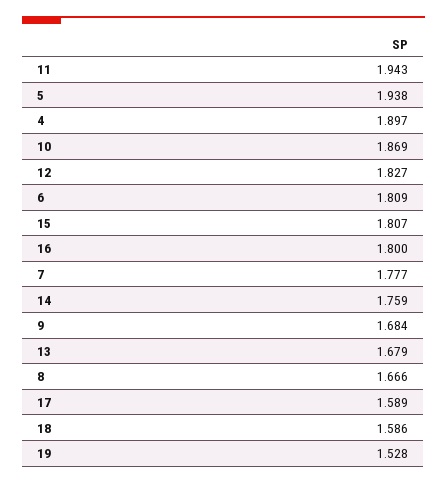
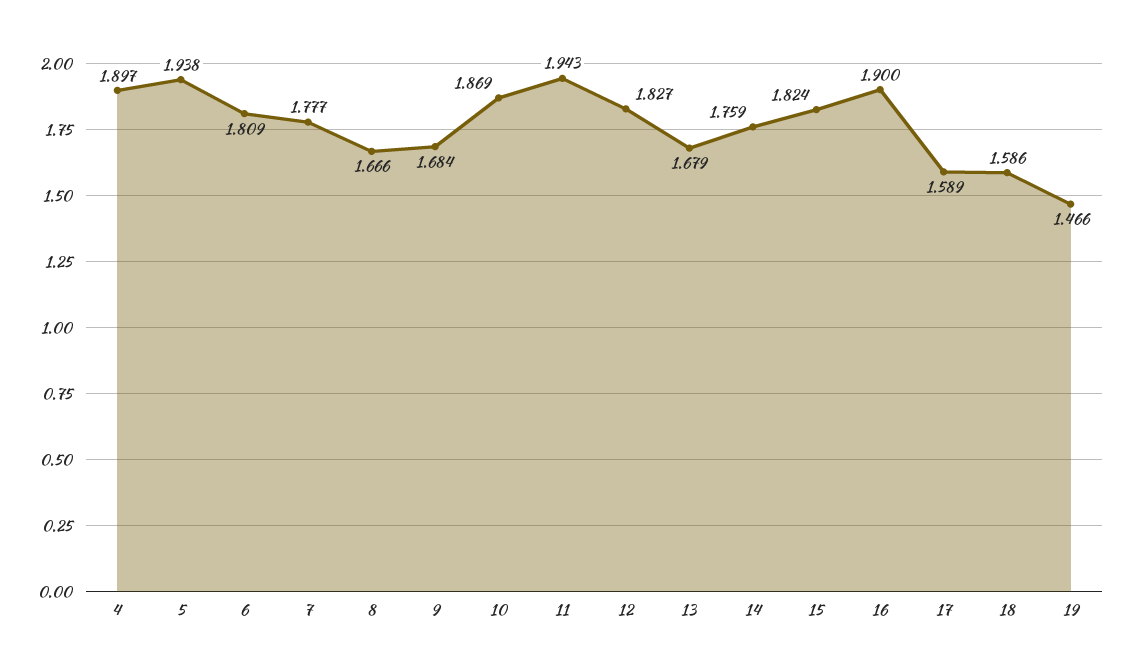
15: 1.807 -> 1.824
16: 1.8 -> 1.9
19: 1.528 -> 1.466

